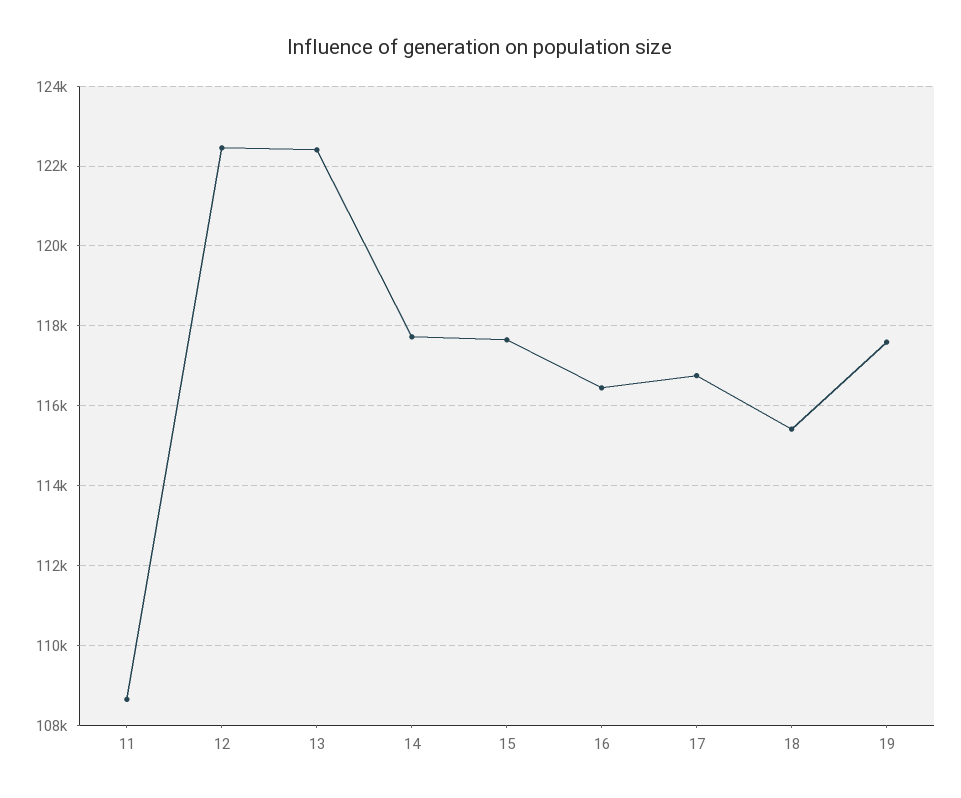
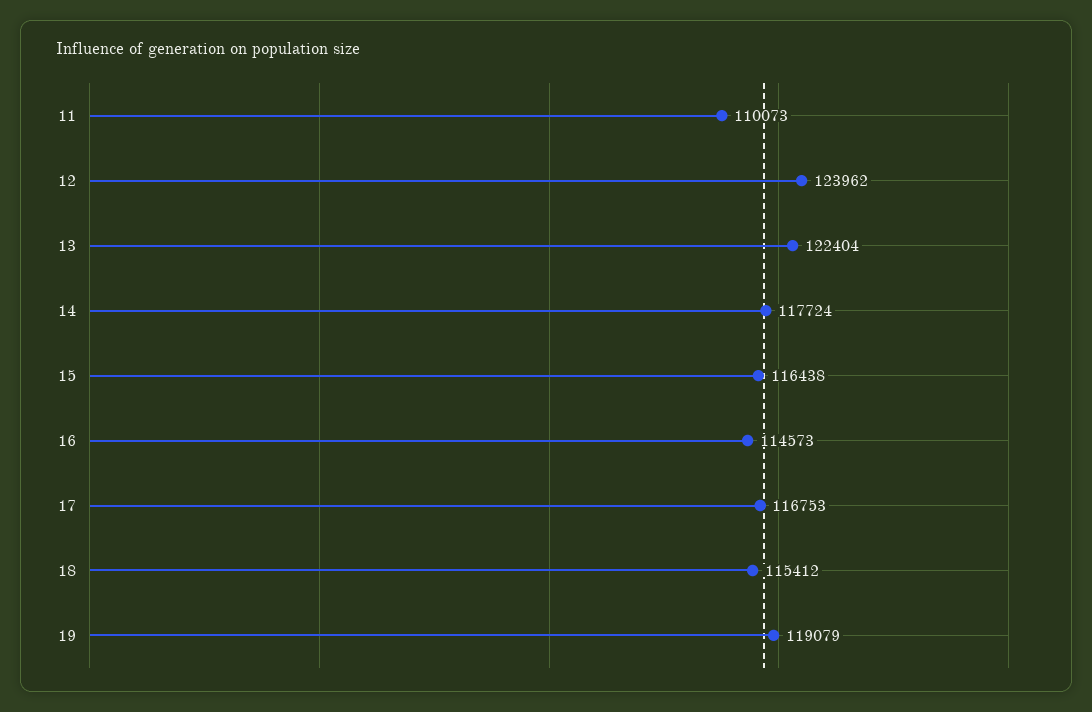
11: 108600 -> 110073
12: 122400 -> 123962
15: 117600 -> 116438
16: 116400 -> 114573
19: 117600 -> 119079

